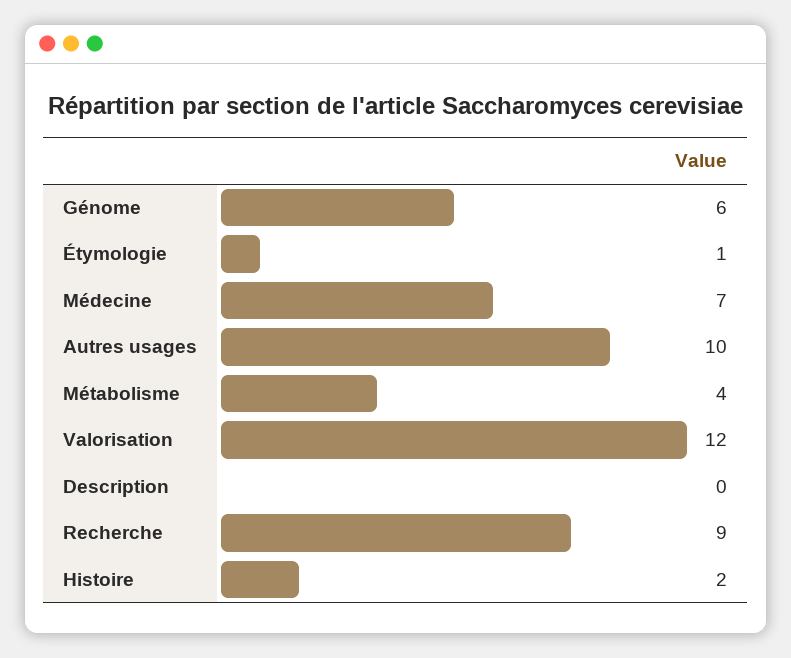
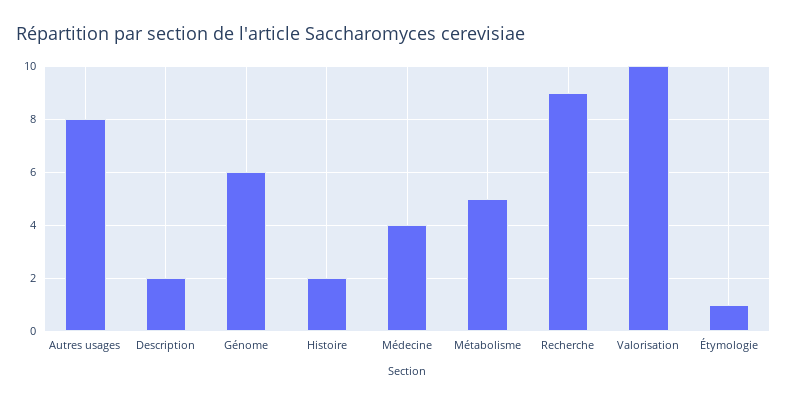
Médecine: 7 -> 4
Autres usages: 10 -> 8
Métabolisme: 4 -> 5
Valorisation: 12 -> 10
Description: 0 -> 2

